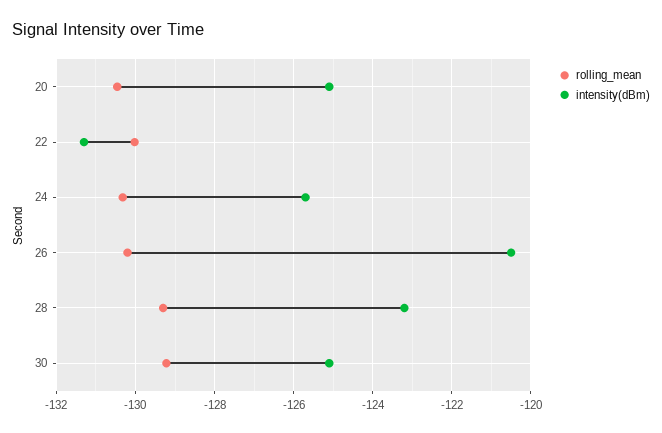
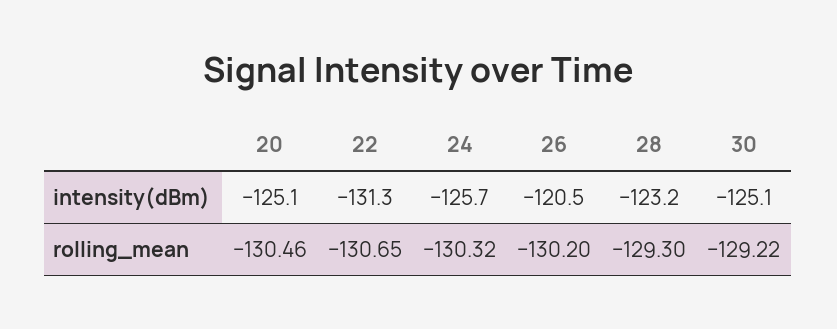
rolling_mean, 22: -130 -> -130.65

